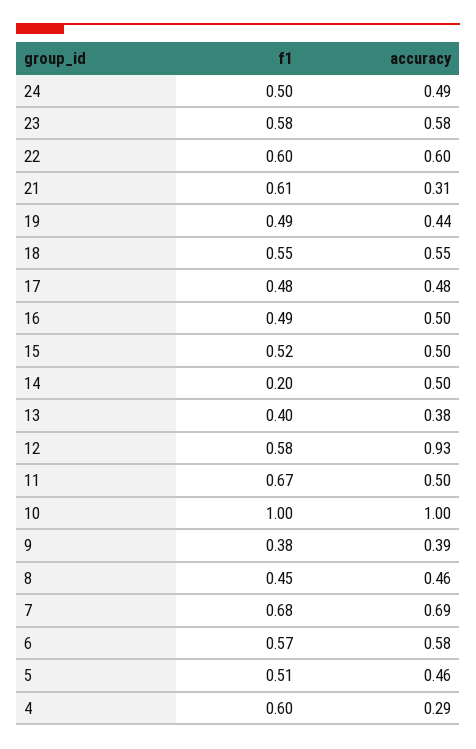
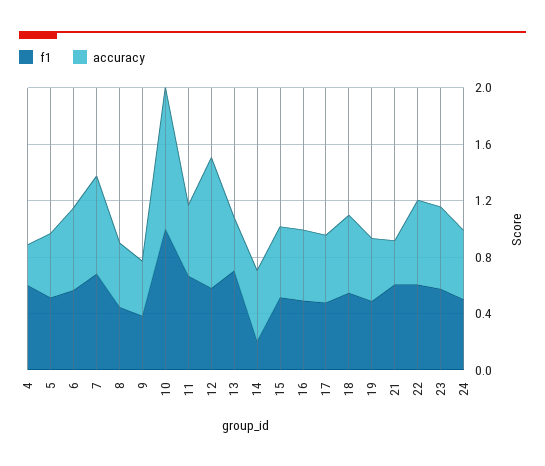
f1, 13: 0.4 -> 0.7

